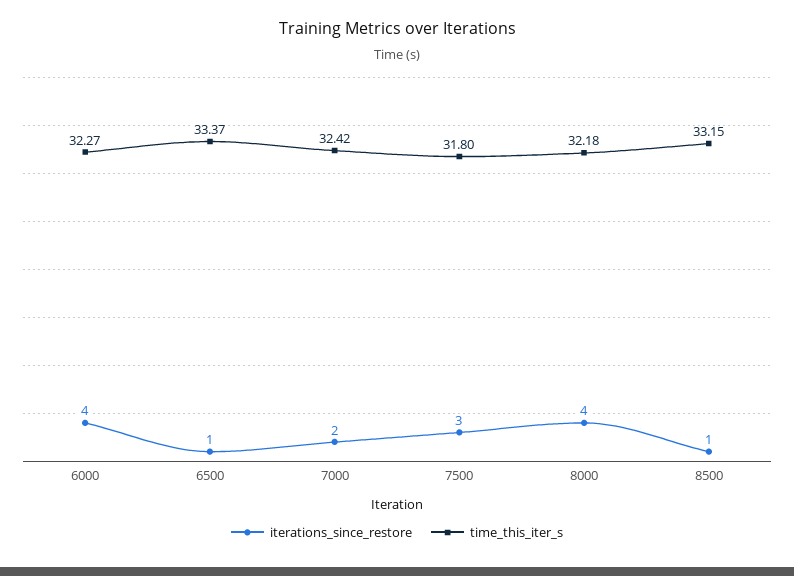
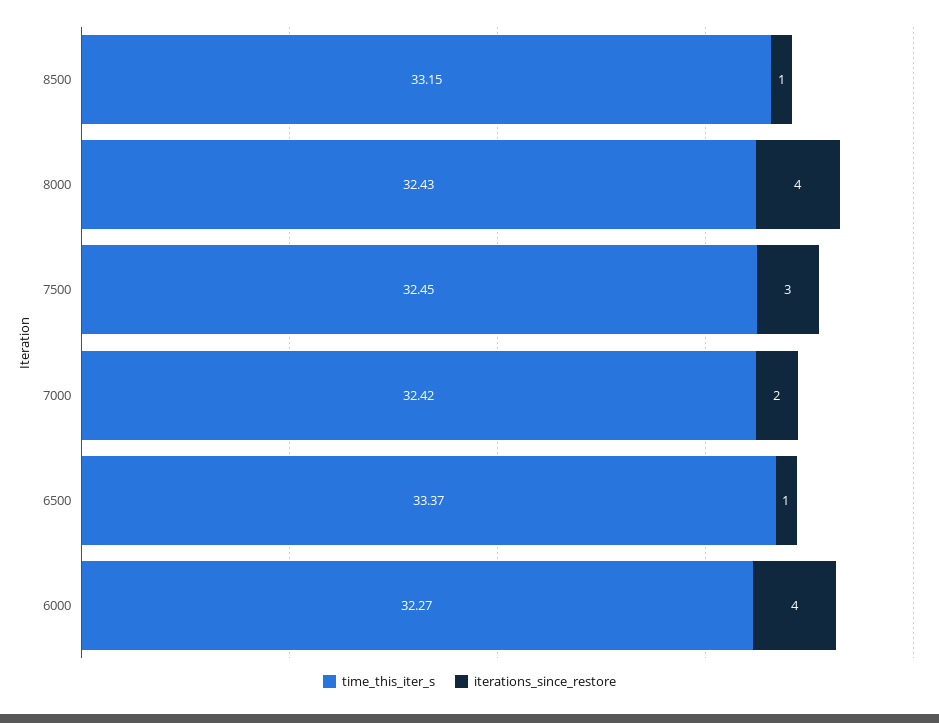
time_this_iter_s, 7500: 31.8 -> 32.45
time_this_iter_s, 8000: 32.18 -> 32.43

